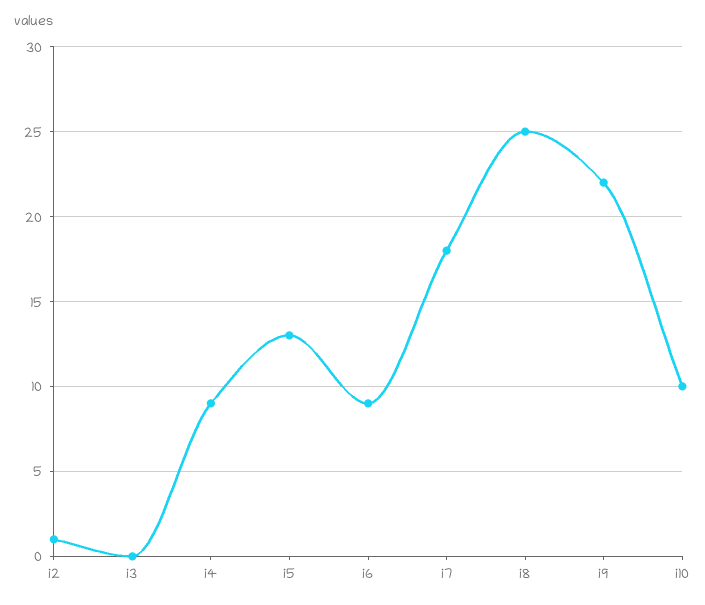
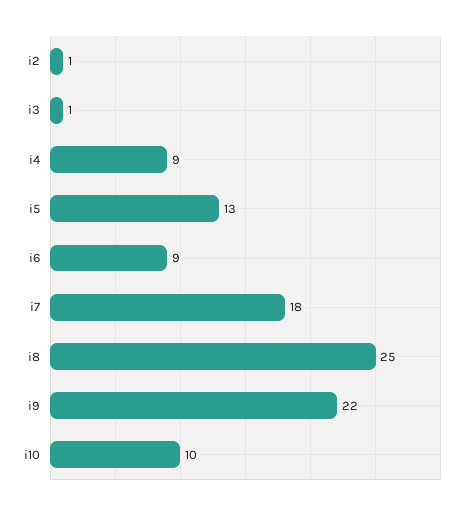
i3: 0 -> 1

